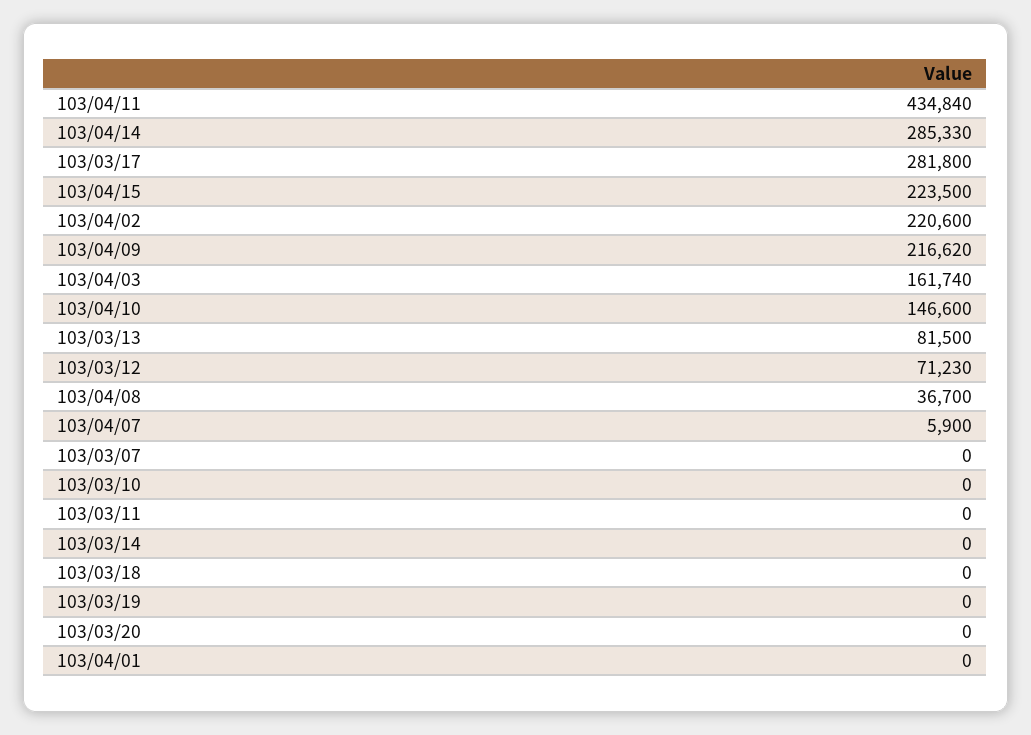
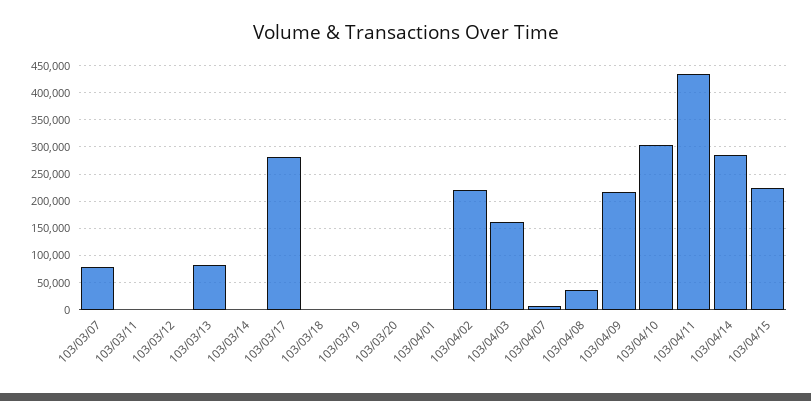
103/04/10: 146600 -> 300000
103/03/12: 71230 -> 0
103/03/07: 0 -> 75000
103/03/10: 0 -> none

